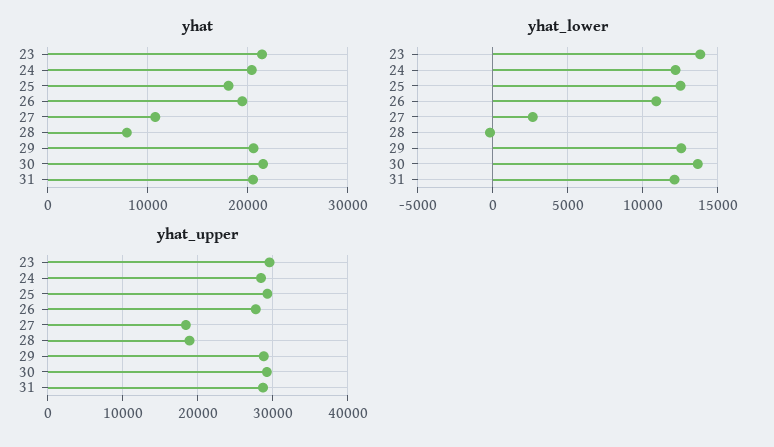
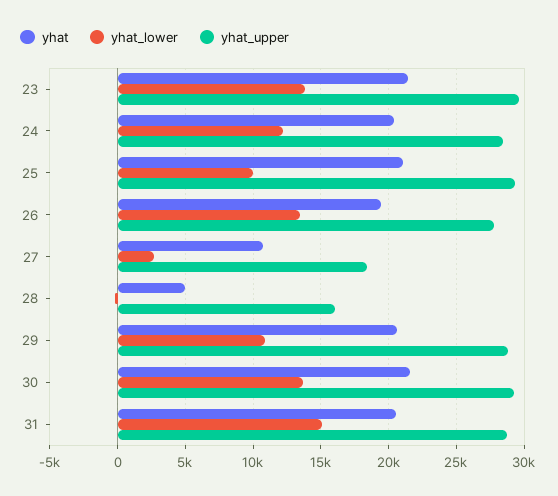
yhat, 25: 18000 -> 21000
yhat, 28: 8000 -> 5000
yhat_lower, 25: 12500 -> 10000
yhat_lower, 26: 11000 -> 13500
yhat_lower, 29: 12500 -> 11000
yhat_lower, 31: 12000 -> 15000
yhat_upper, 28: 19000 -> 16000

